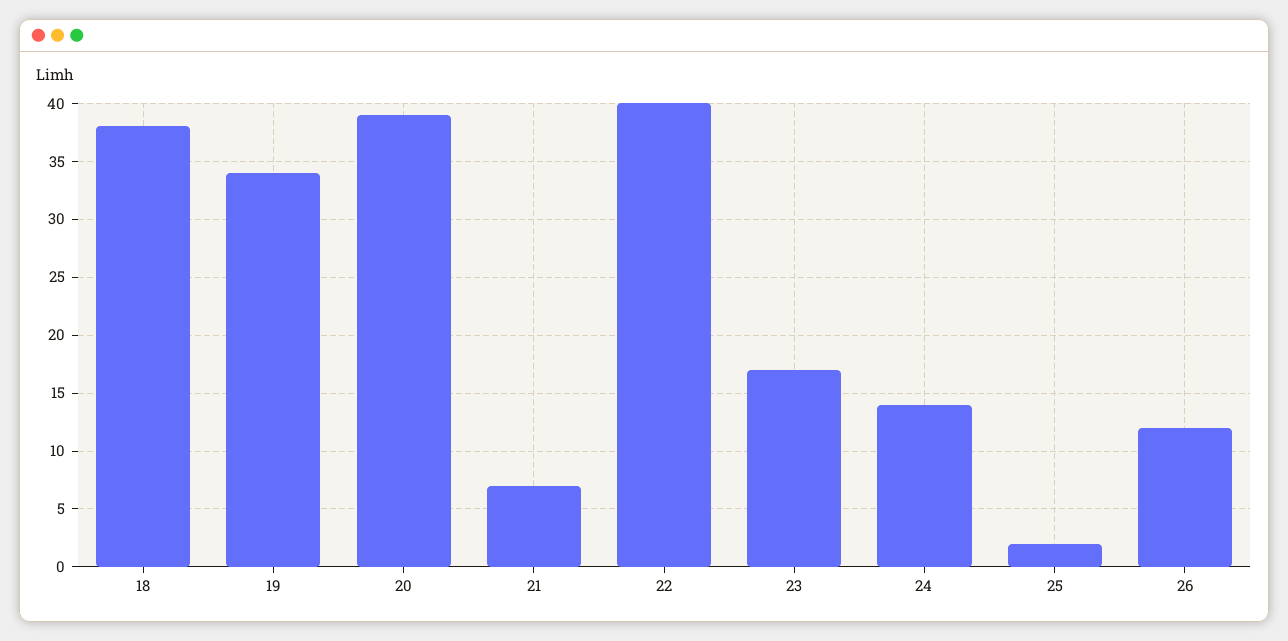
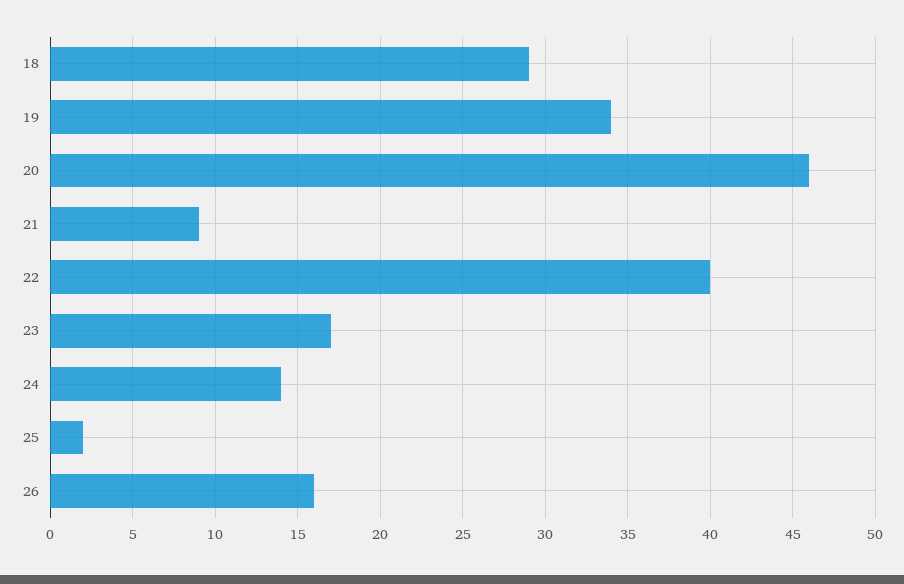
18: 38 -> 29
20: 39 -> 46
21: 7 -> 9
26: 12 -> 16

